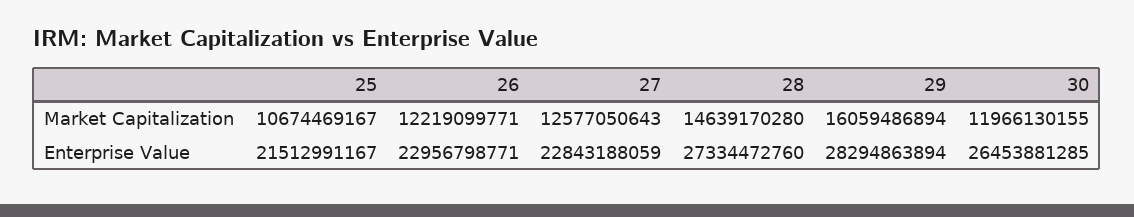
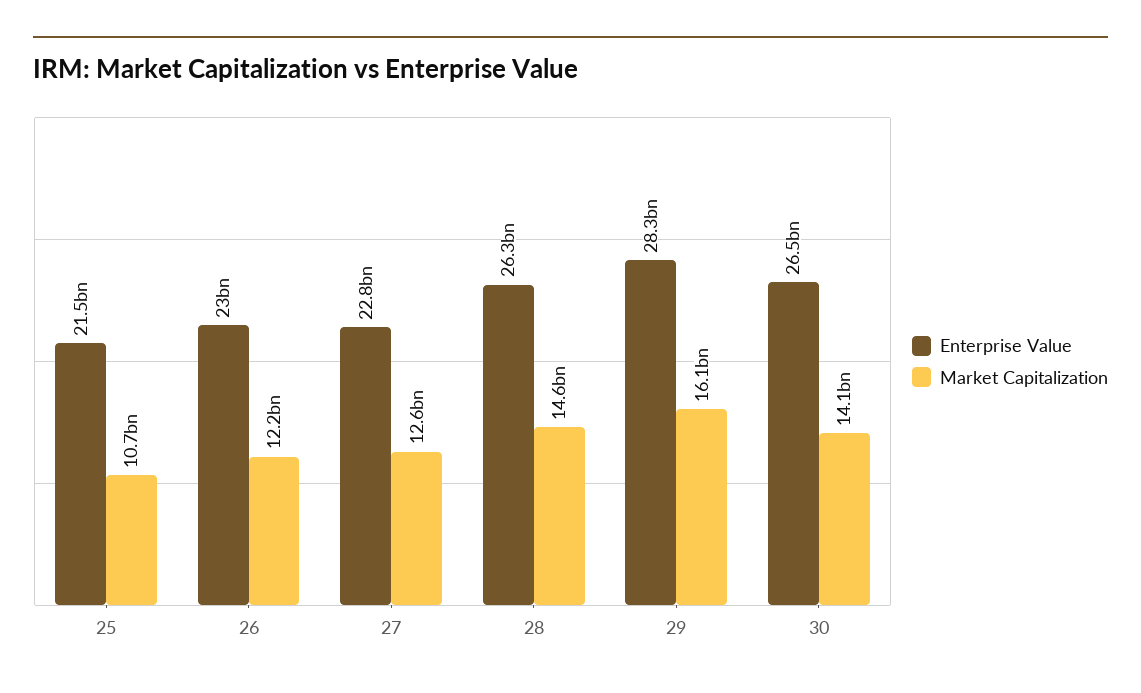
Market Capitalization, 30: 11966130155 -> 14100000000
Enterprise Value, 28: 27334472760 -> 26300000000

